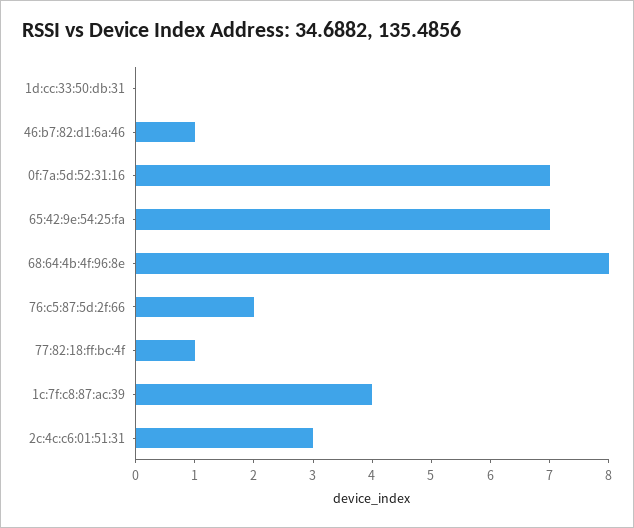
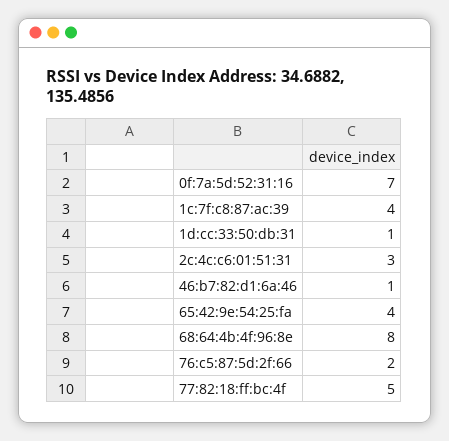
1d:cc:33:50:db:31: 0 -> 1
65:42:9e:54:25:fa: 7 -> 4
77:82:18:ff:bc:4f: 1 -> 5

